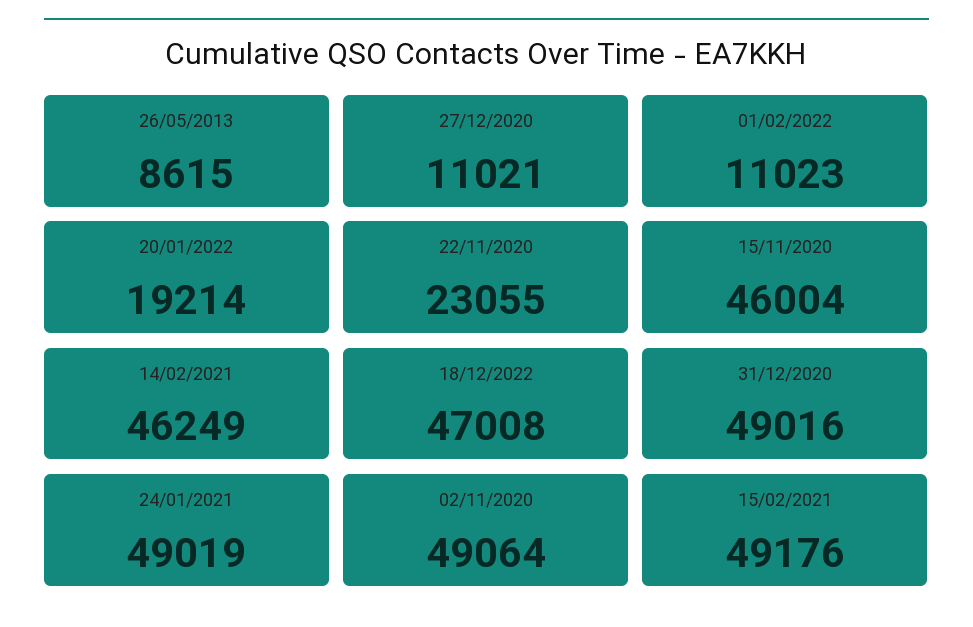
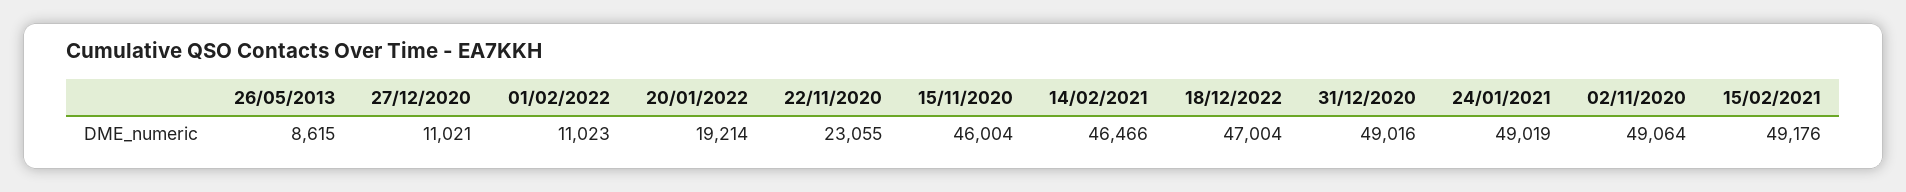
14/02/2021: 46249 -> 46466
18/12/2022: 47008 -> 47004

